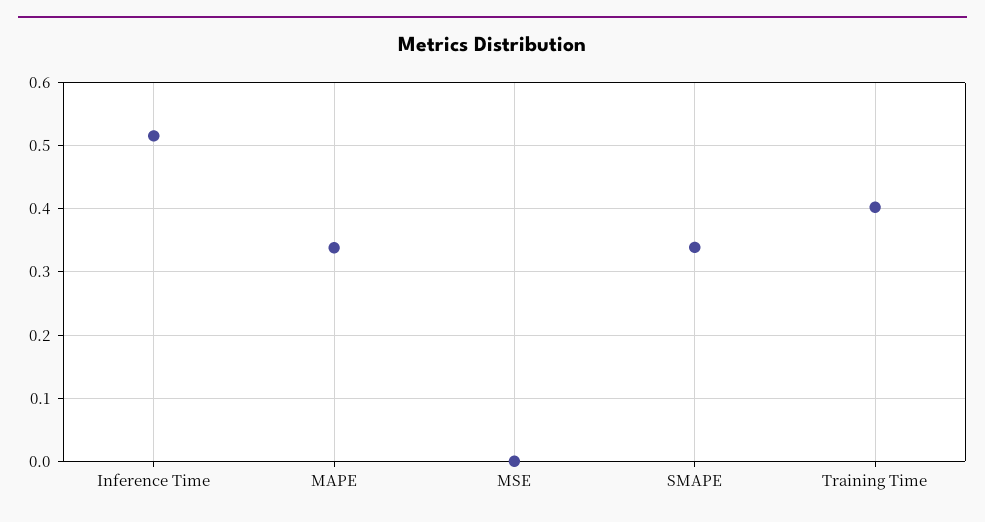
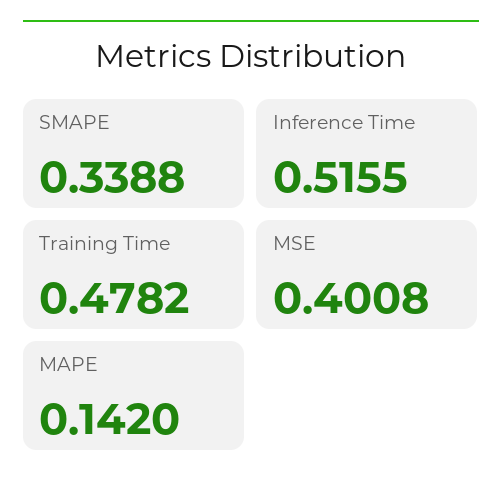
MAPE: 0.34 -> 0.142
MSE: 0 -> 0.4008
Training Time: 0.4 -> 0.4782

